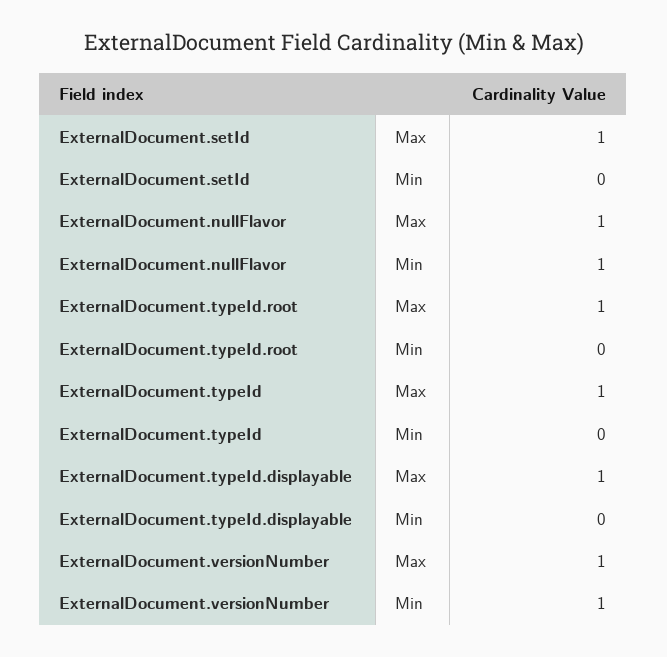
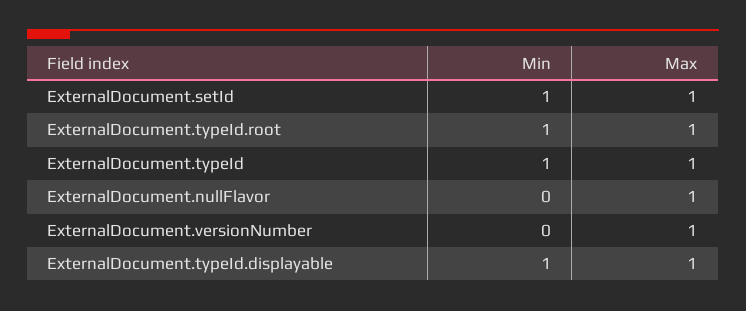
ExternalDocument.setId, Min: 0 -> 1
ExternalDocument.nullFlavor, Min: 1 -> 0
ExternalDocument.typeId.root, Min: 0 -> 1
ExternalDocument.typeId, Min: 0 -> 1
ExternalDocument.typeId.displayable, Min: 0 -> 1
ExternalDocument.versionNumber, Min: 1 -> 0

